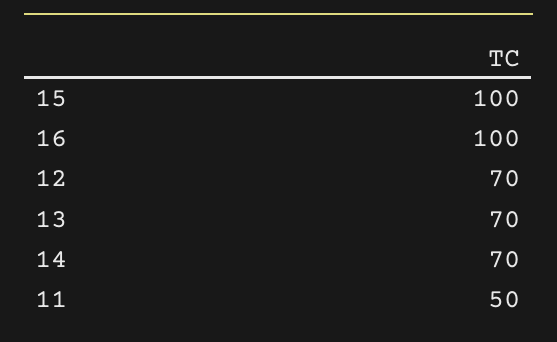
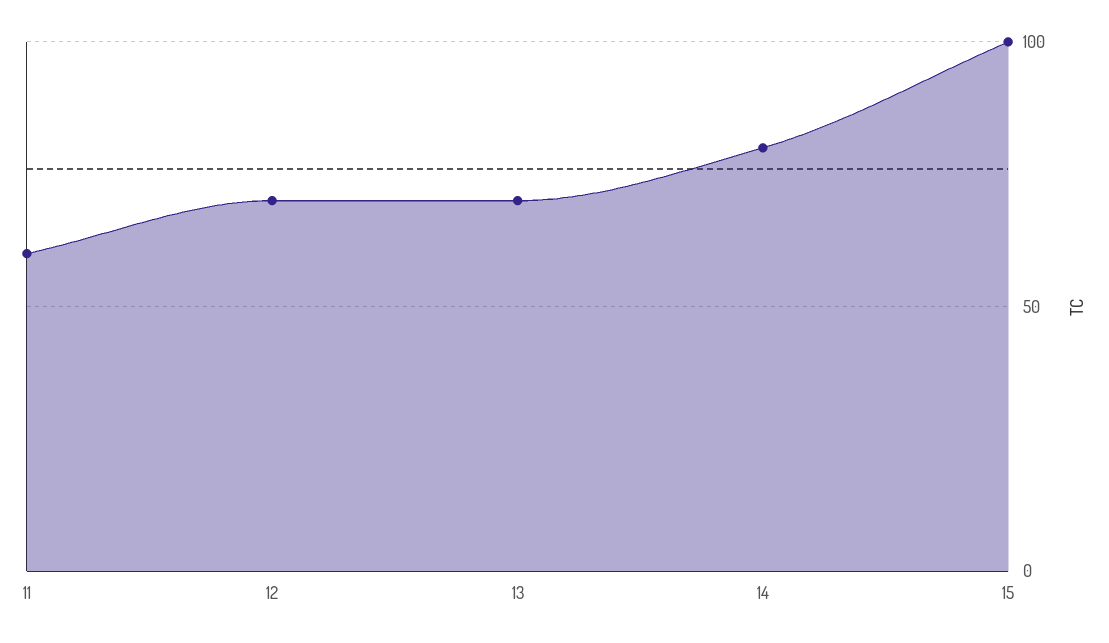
16: 100 -> none
14: 70 -> 80
11: 50 -> 60

